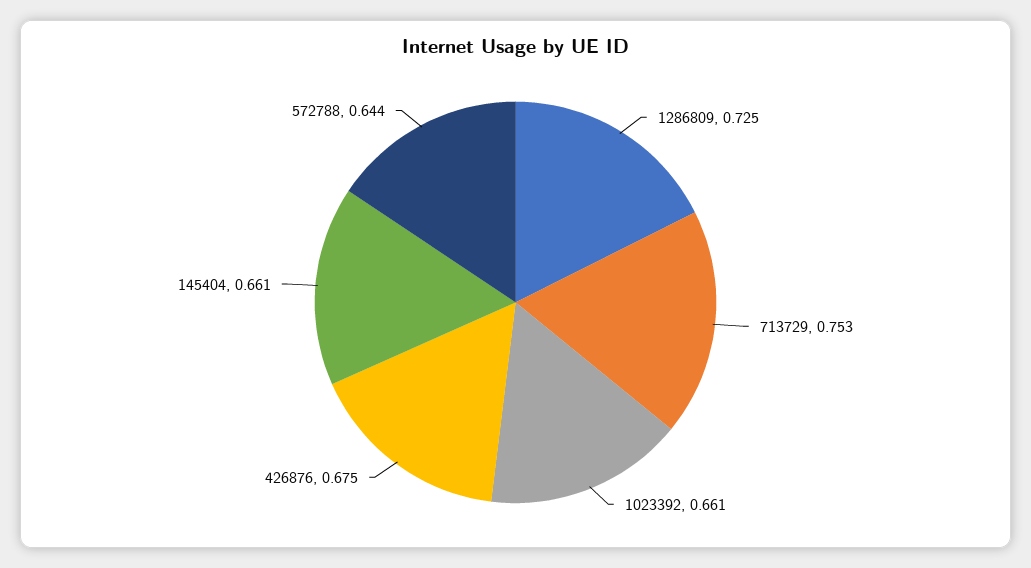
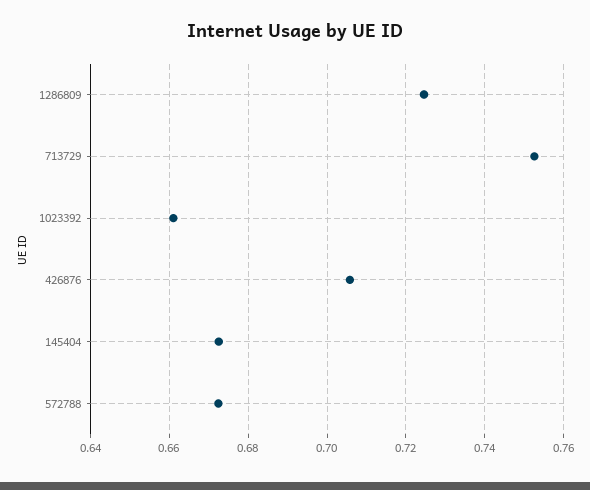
426876: 0.675 -> 0.706
145404: 0.661 -> 0.672
572788: 0.644 -> 0.672

